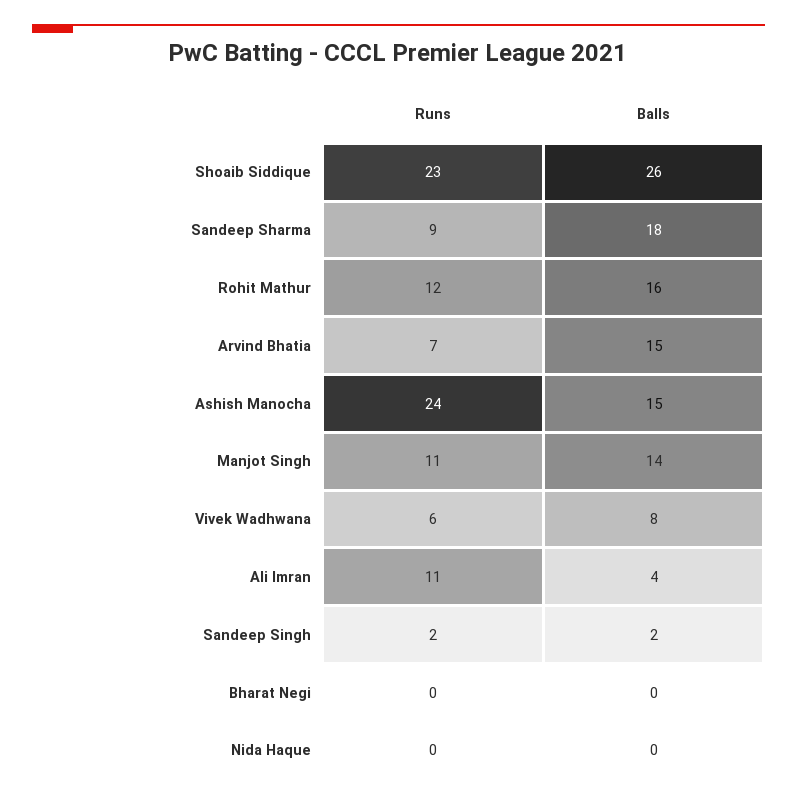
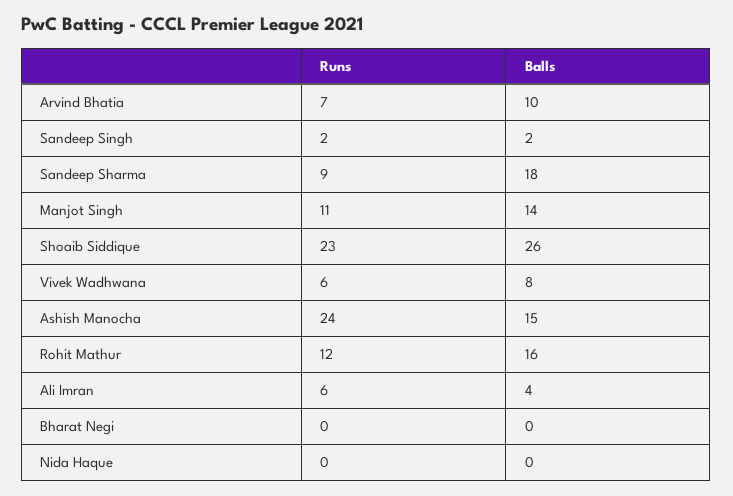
Balls, Arvind Bhatia: 15 -> 10
Runs, Ali Imran: 11 -> 6

